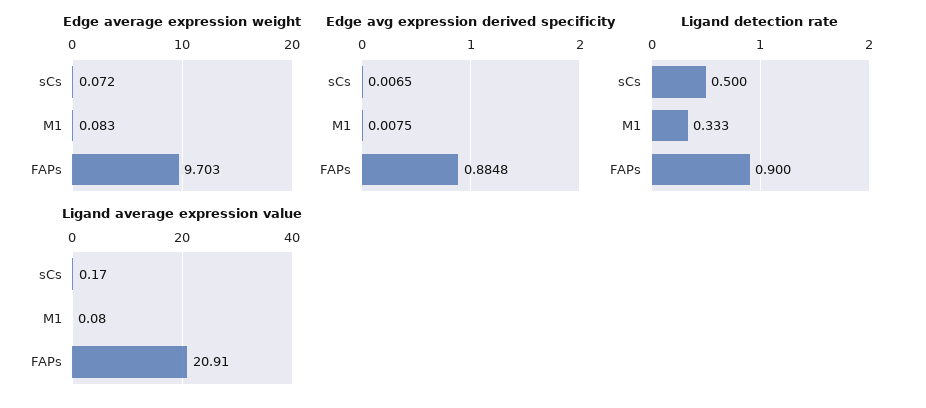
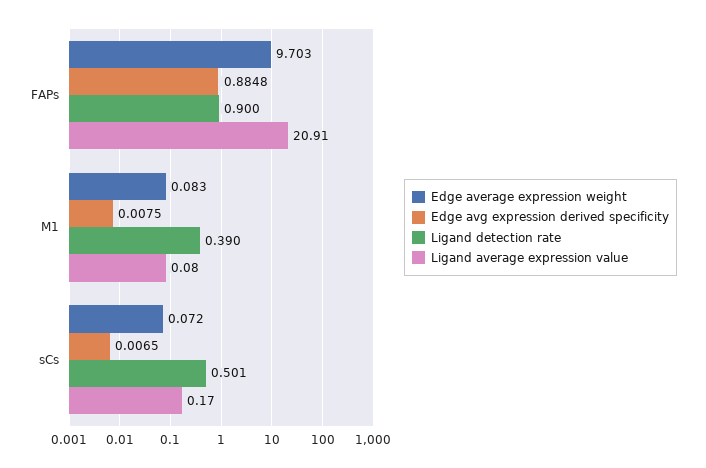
Ligand detection rate, sCs: 0.5 -> 0.501
Ligand detection rate, M1: 0.333 -> 0.39

